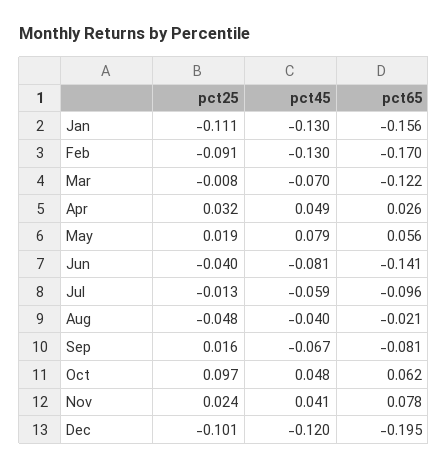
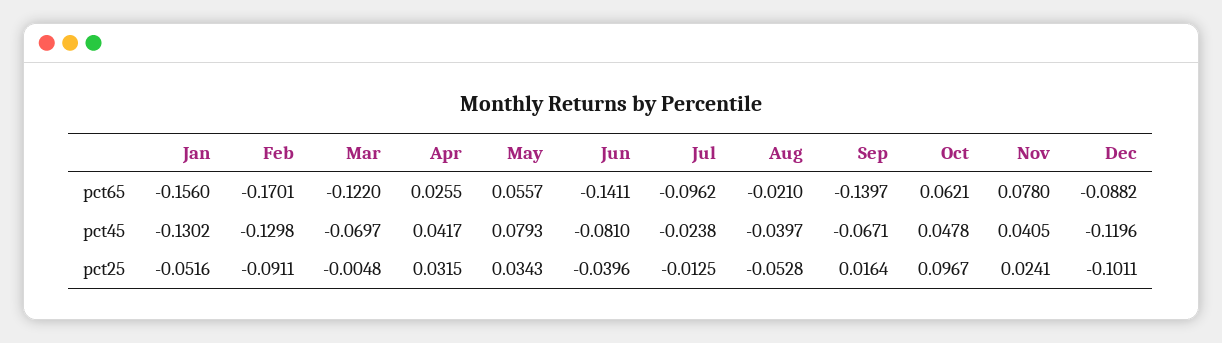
pct25, Jan: -0.111 -> -0.0516
pct25, Mar: -0.008 -> -0.0048
pct45, Apr: 0.049 -> 0.0417
pct25, May: 0.019 -> 0.0343
pct45, Jul: -0.059 -> -0.0238
pct25, Aug: -0.048 -> -0.0528
pct65, Sep: -0.081 -> -0.1397
pct65, Dec: -0.195 -> -0.0882

